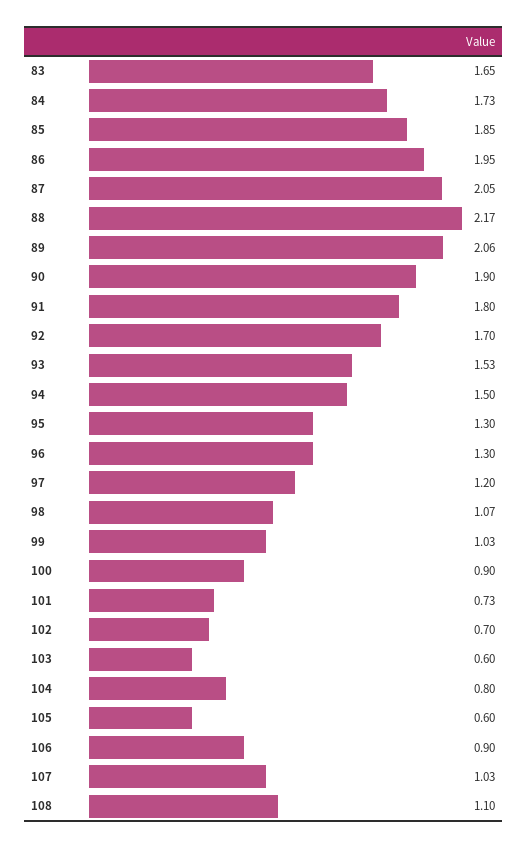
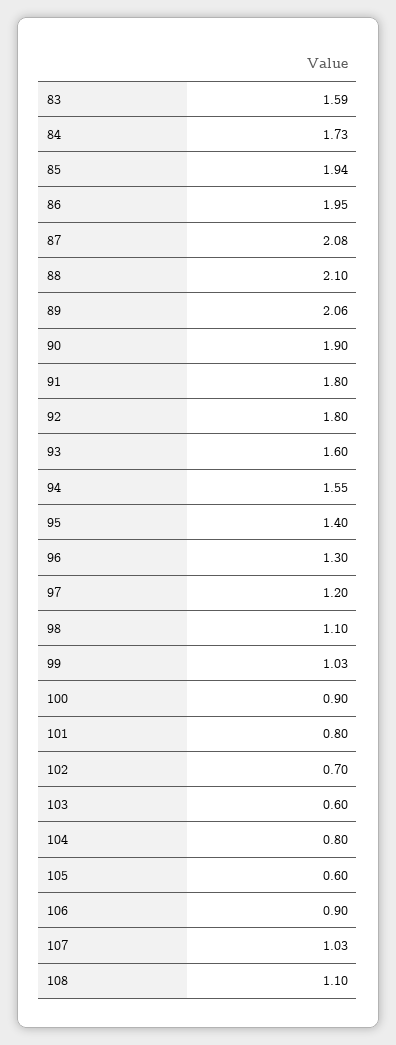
83: 1.65 -> 1.59
85: 1.85 -> 1.94
87: 2.05 -> 2.08
88: 2.17 -> 2.1
92: 1.7 -> 1.8
93: 1.53 -> 1.6
94: 1.5 -> 1.55
95: 1.3 -> 1.4
98: 1.07 -> 1.1
101: 0.73 -> 0.8

